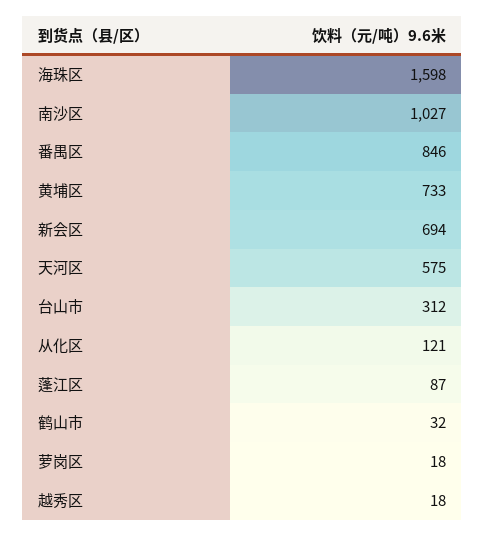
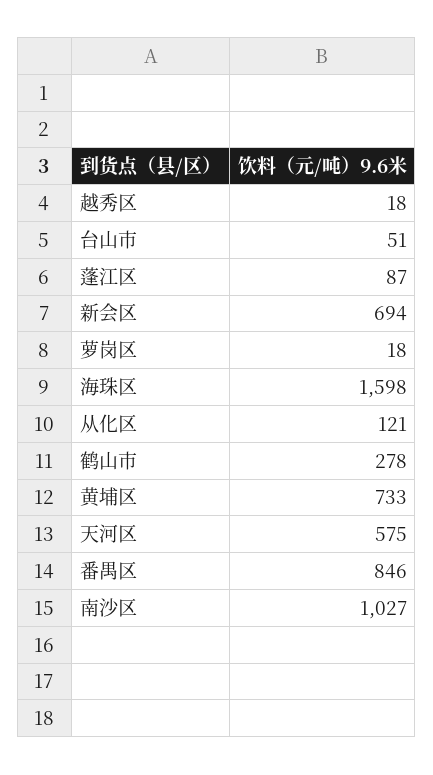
台山市: 312 -> 51
鹤山市: 32 -> 278

